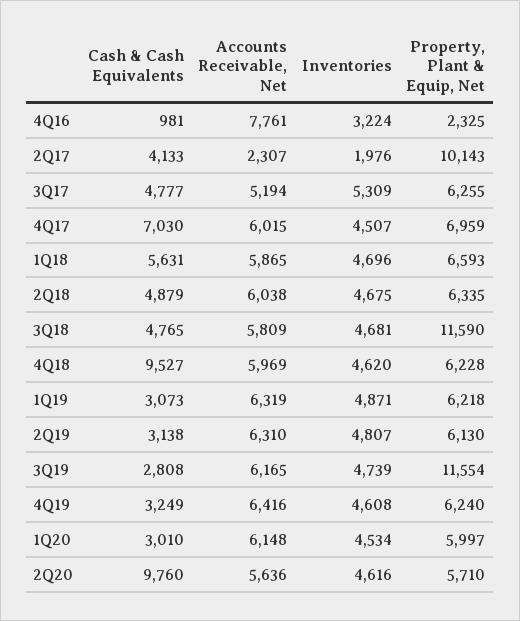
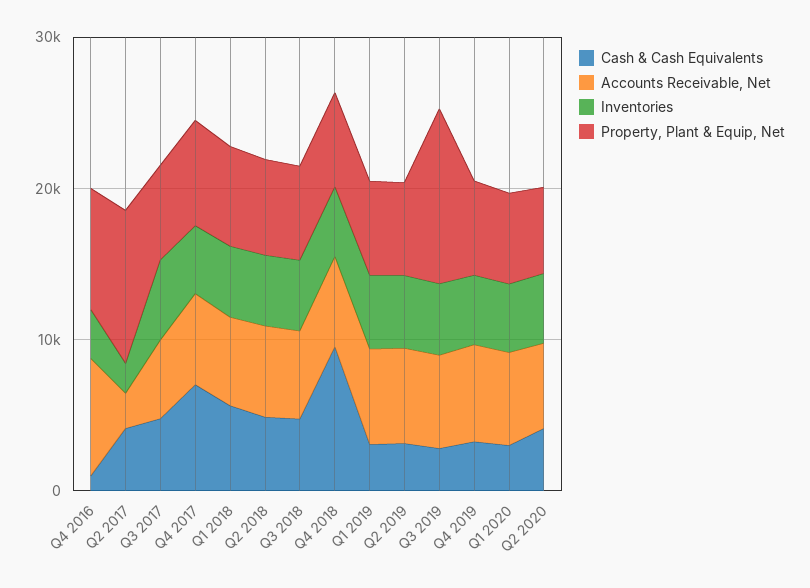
Property, Plant & Equip, Net, 4Q16: 2325 -> 8000
Property, Plant & Equip, Net, 3Q18: 11590 -> 6000
Cash & Cash Equivalents, 2Q20: 9760 -> 4000

